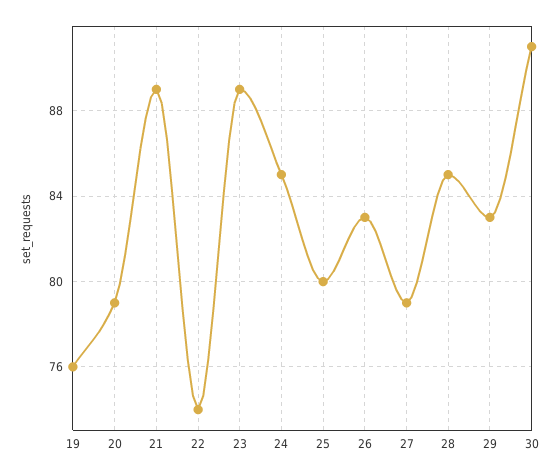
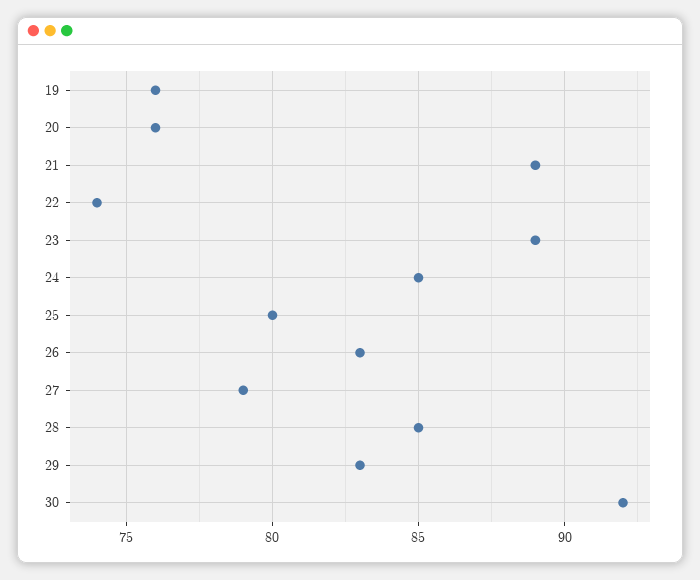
20: 79 -> 76
30: 91 -> 92

